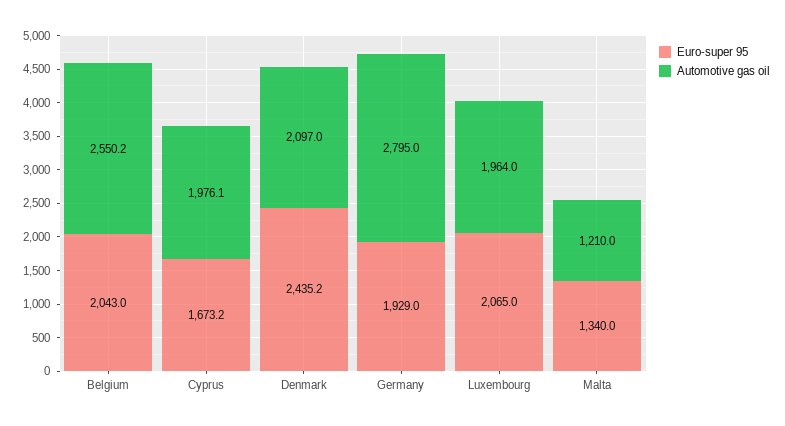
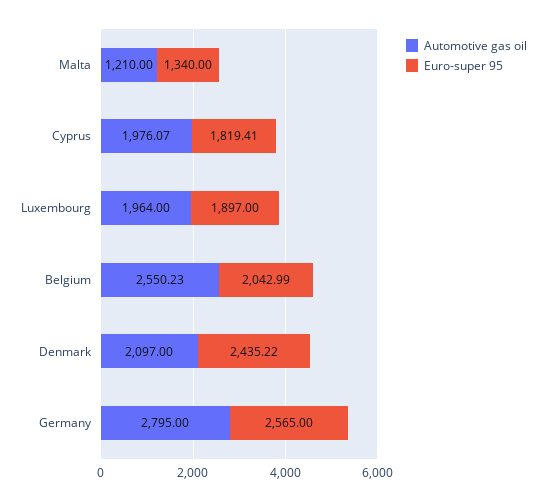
Euro-super 95, Cyprus: 1673.2 -> 1819.41
Euro-super 95, Germany: 1929 -> 2565
Euro-super 95, Luxembourg: 2065 -> 1897

